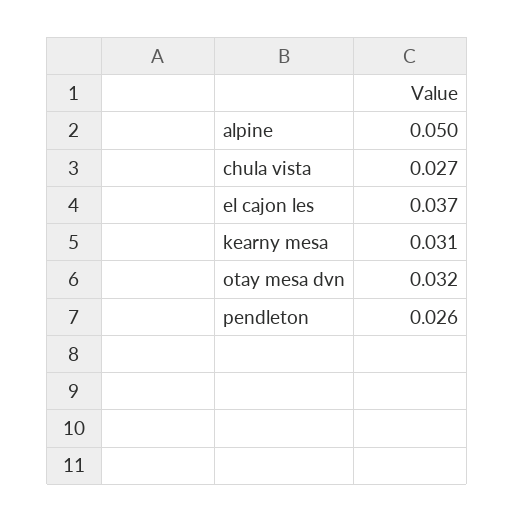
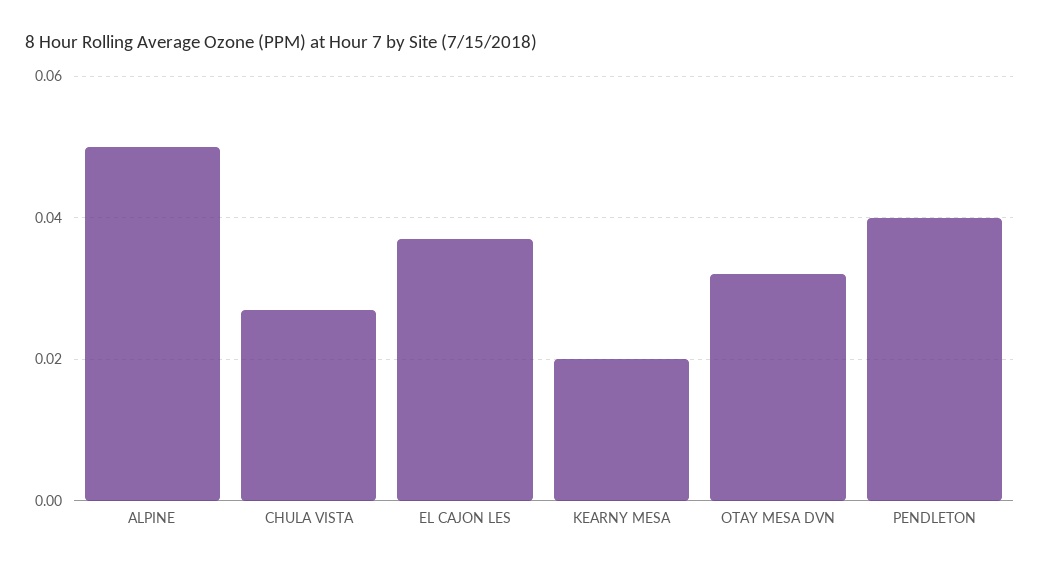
kearny mesa: 0.031 -> 0.02
pendleton: 0.026 -> 0.04

